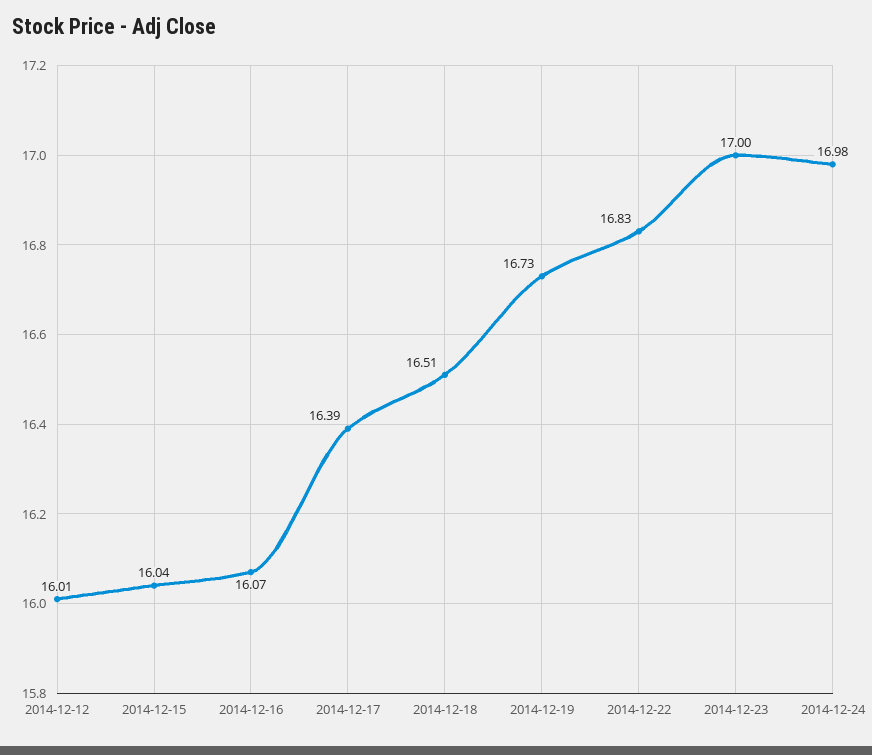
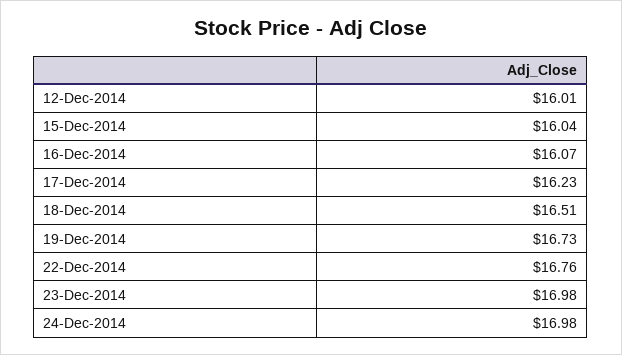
2014-12-17: 16.39 -> 16.23
2014-12-22: 16.83 -> 16.76
2014-12-23: 17 -> 16.98

